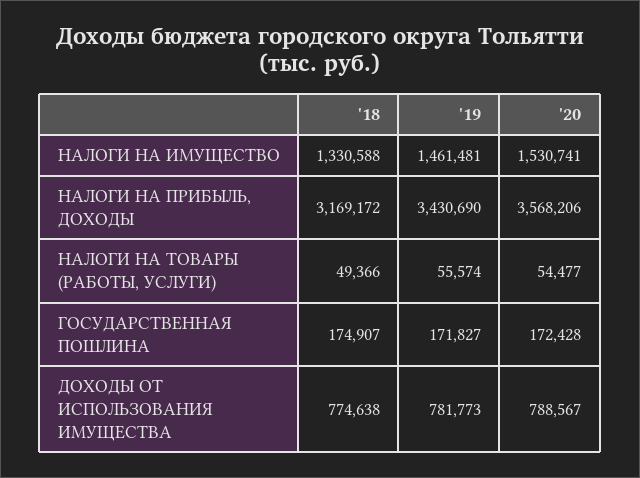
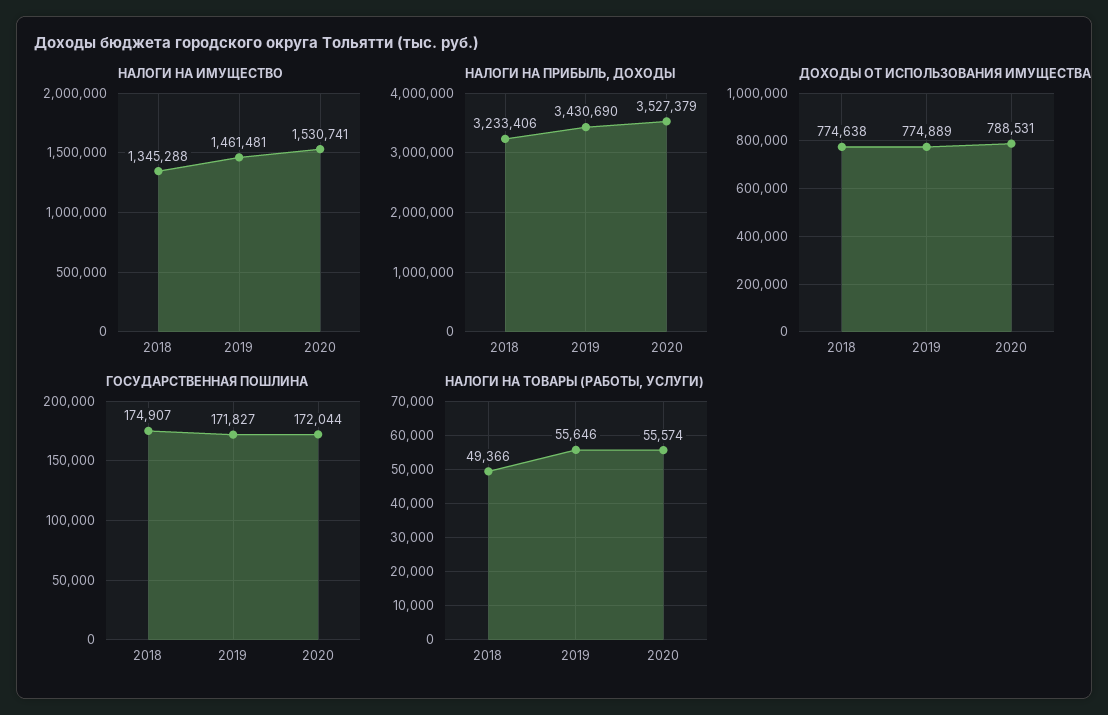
НАЛОГИ НА ИМУЩЕСТВО, '18: 1330588 -> 1345288
НАЛОГИ НА ПРИБЫЛЬ, ДОХОДЫ, '18: 3169172 -> 3233406
НАЛОГИ НА ПРИБЫЛЬ, ДОХОДЫ, '20: 3568206 -> 3527379
НАЛОГИ НА ТОВАРЫ (РАБОТЫ, УСЛУГИ), '19: 55574 -> 55646
НАЛОГИ НА ТОВАРЫ (РАБОТЫ, УСЛУГИ), '20: 54477 -> 55574
ГОСУДАРСТВЕННАЯ ПОШЛИНА, '20: 172428 -> 172044
ДОХОДЫ ОТ ИСПОЛЬЗОВАНИЯ ИМУЩЕСТВА, '19: 781773 -> 774889
ДОХОДЫ ОТ ИСПОЛЬЗОВАНИЯ ИМУЩЕСТВА, '20: 788567 -> 788531

